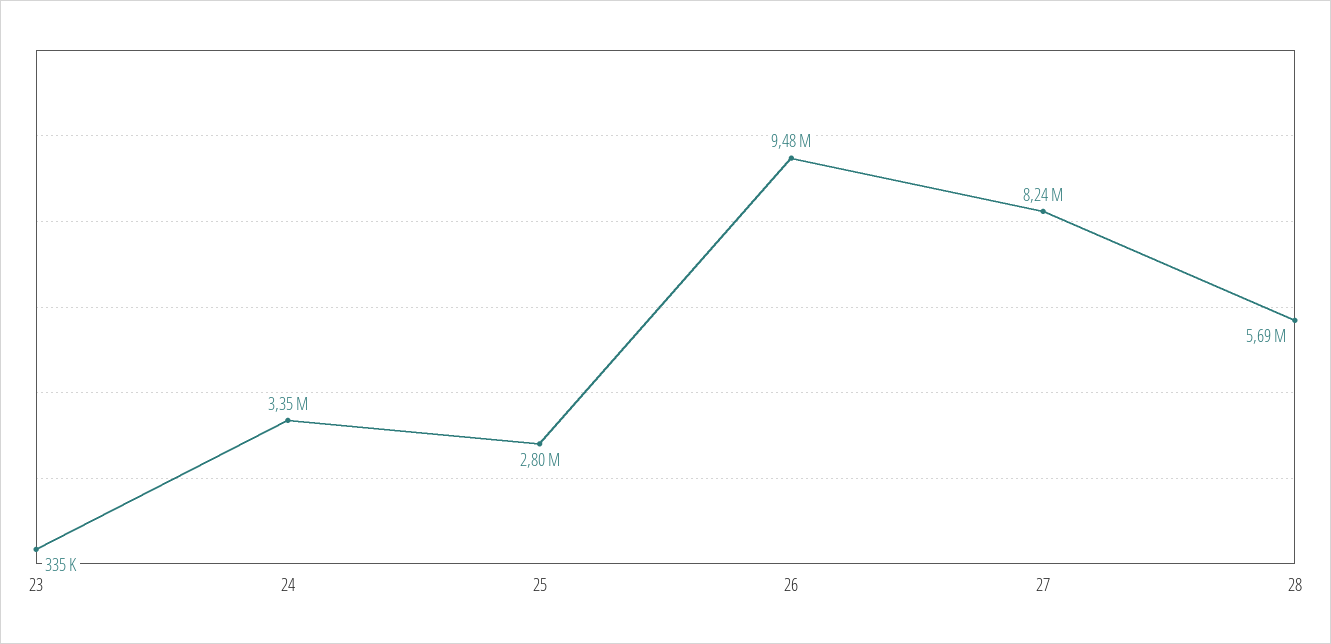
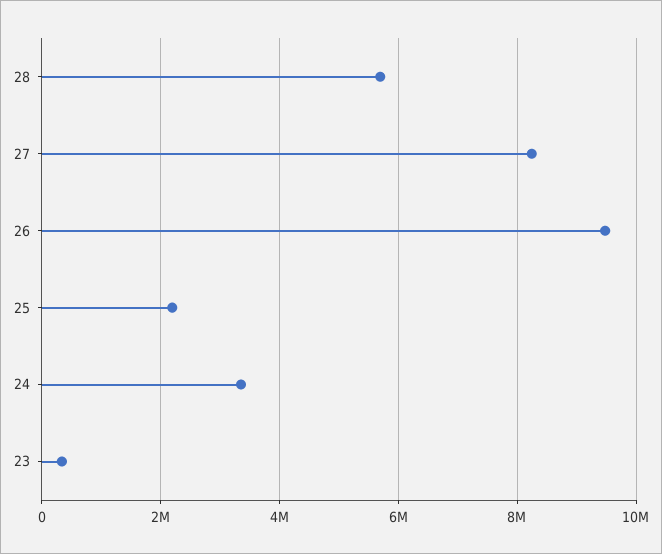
25: 2800000 -> 2200000

